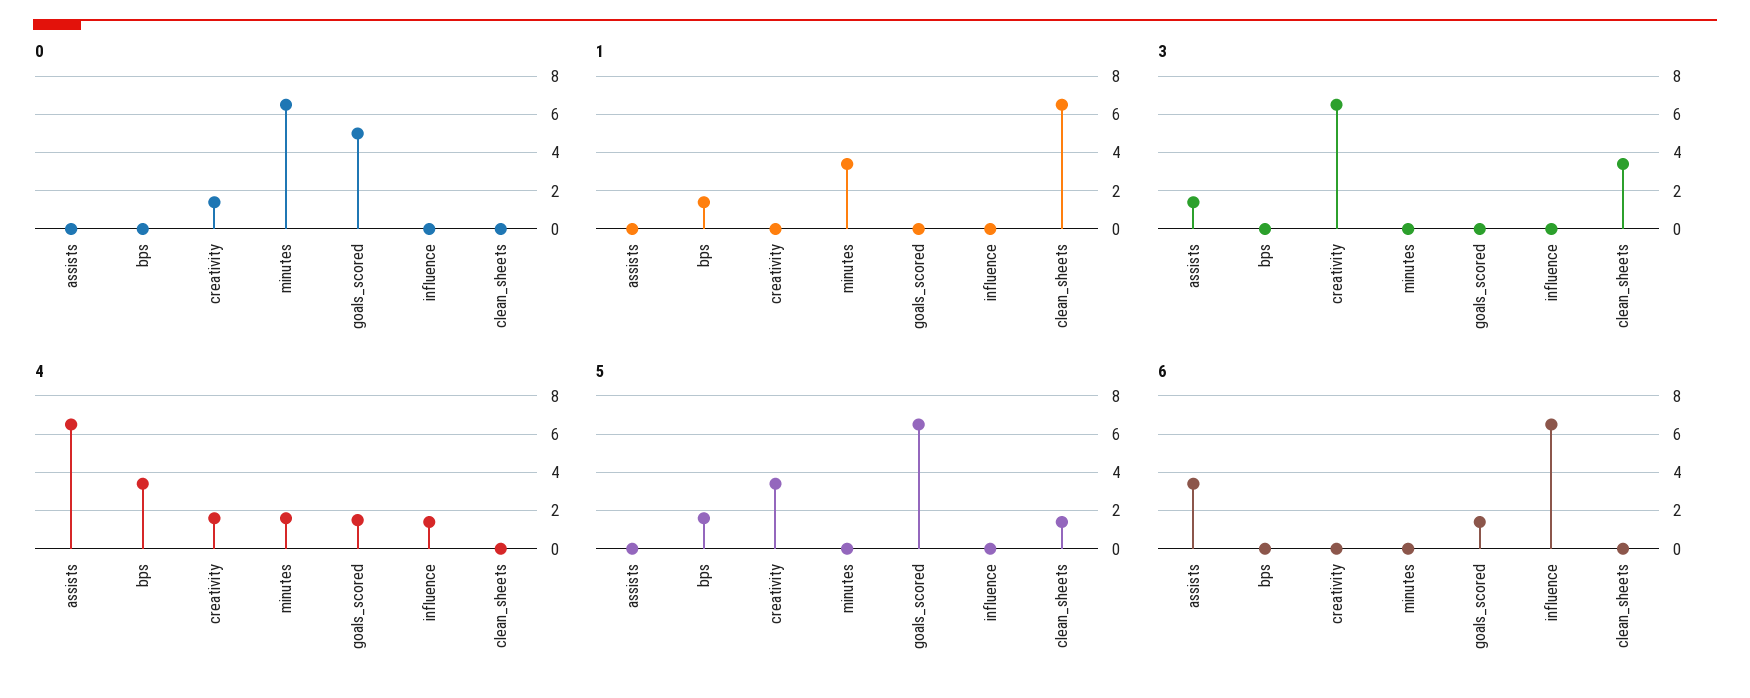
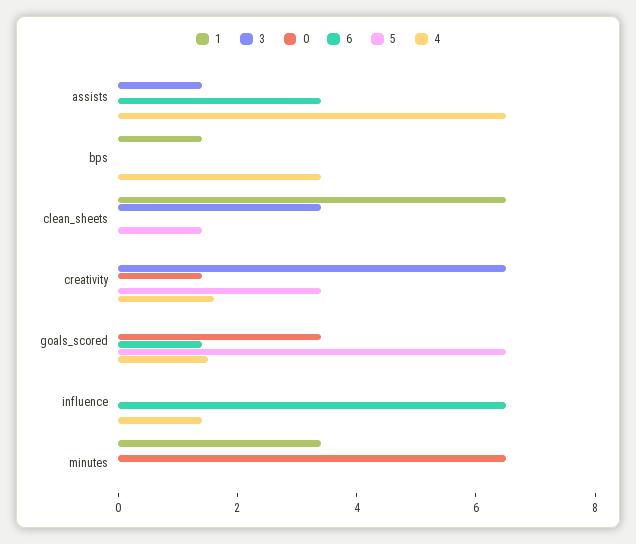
0, goals_scored: 5 -> 3.5
4, minutes: 1.5 -> 0
5, bps: 1.5 -> 0

